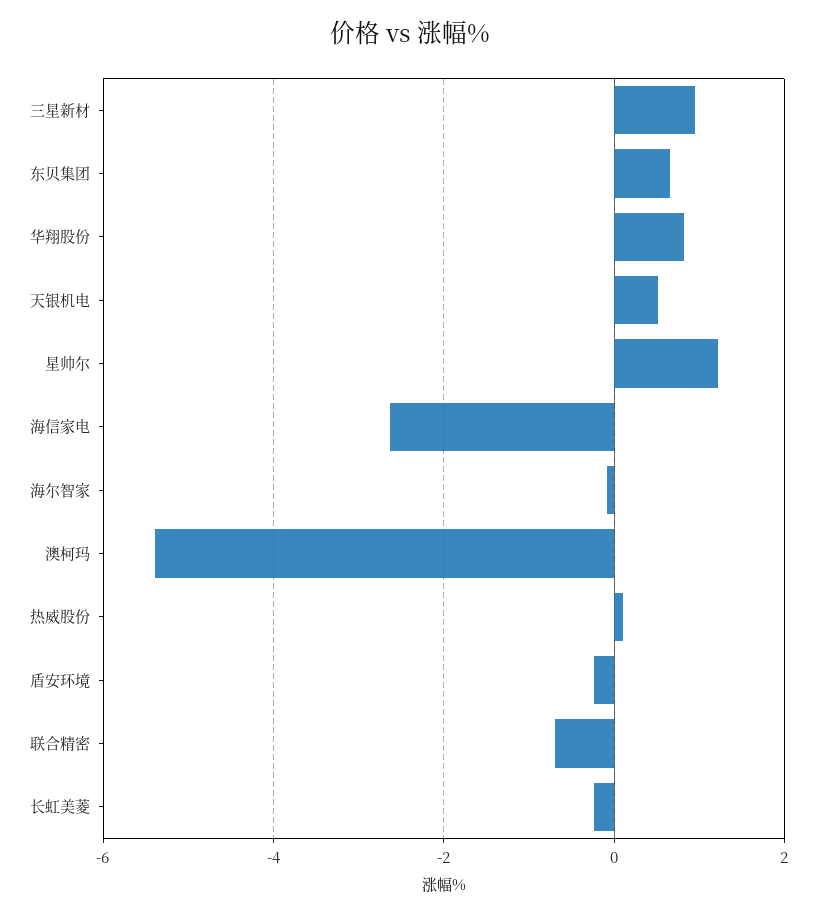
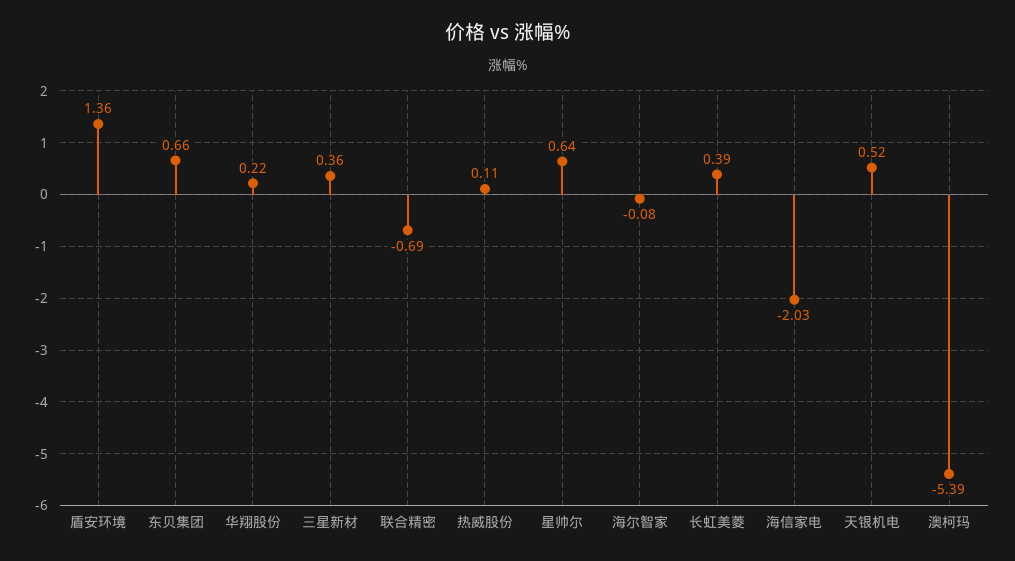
三星新材: 1 -> 0.36
华翔股份: 0.8 -> 0.22
星帅尔: 1.2 -> 0.64
海信家电: -2.6 -> -2.03
盾安环境: -0.2 -> 1.36
长虹美菱: -0.2 -> 0.39

